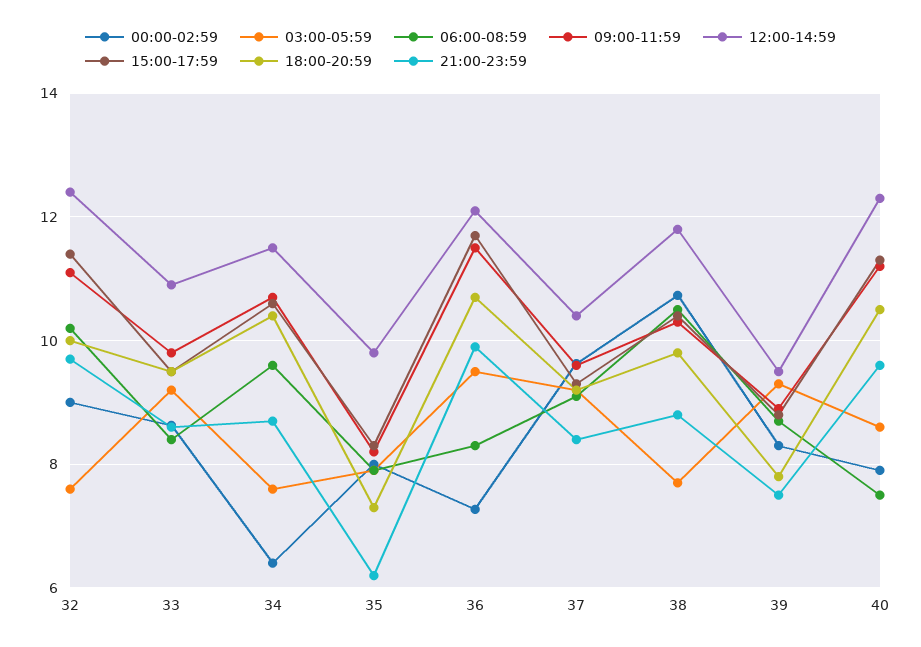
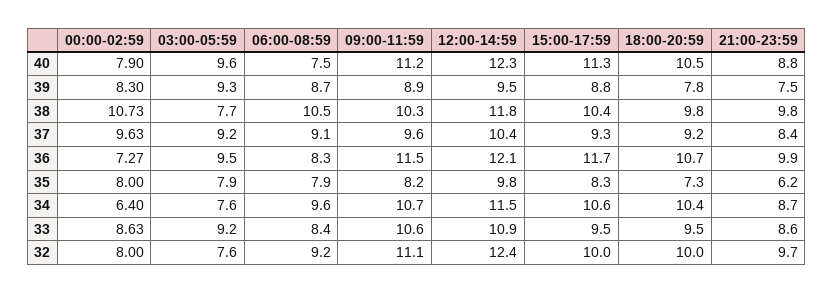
00:00-02:59, 32: 9 -> 8
06:00-08:59, 32: 10.2 -> 9.2
15:00-17:59, 32: 11.4 -> 10
09:00-11:59, 33: 9.8 -> 10.6
21:00-23:59, 38: 8.8 -> 9.8
03:00-05:59, 40: 8.6 -> 9.6
21:00-23:59, 40: 9.6 -> 8.8

